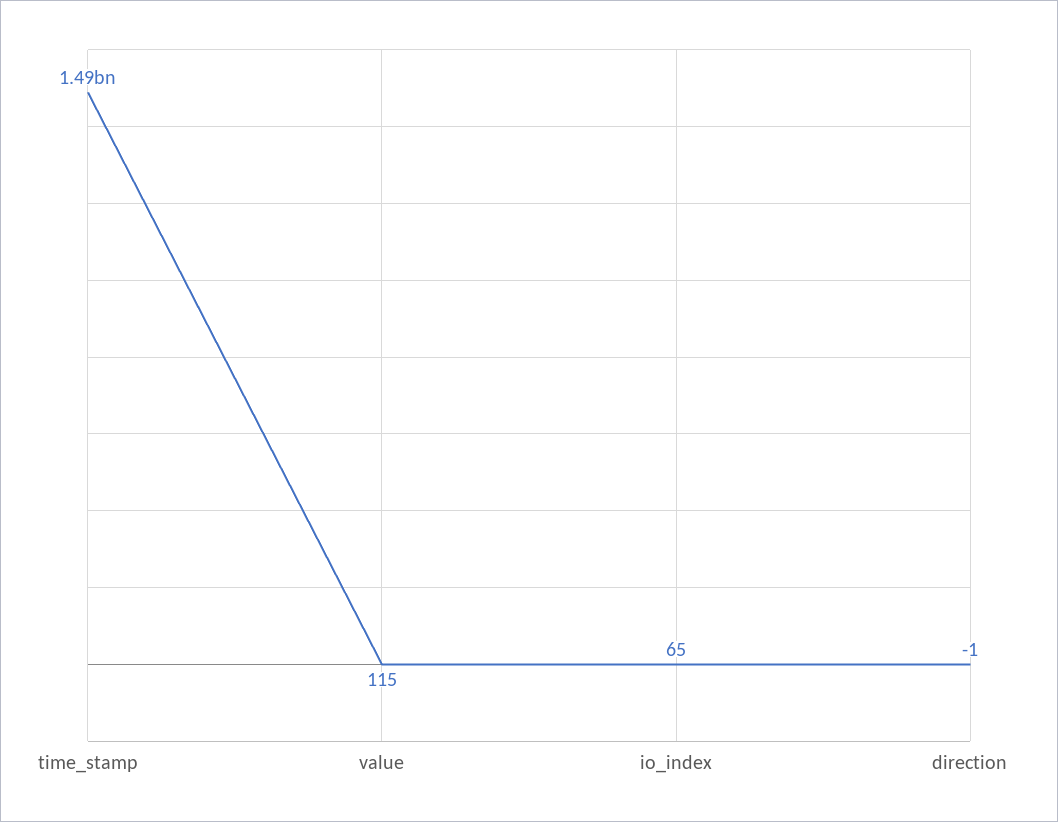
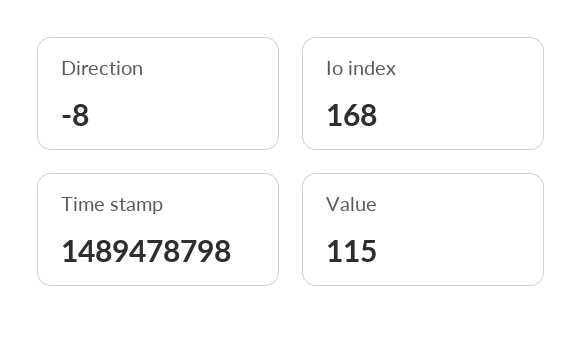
io_index: 65 -> 168
direction: -1 -> -8

